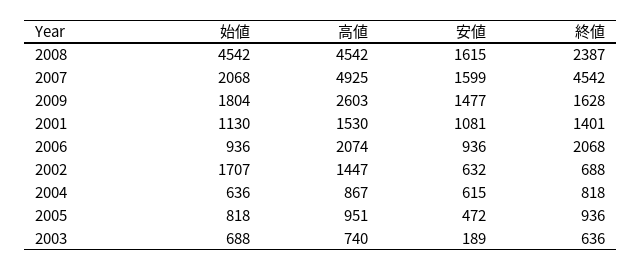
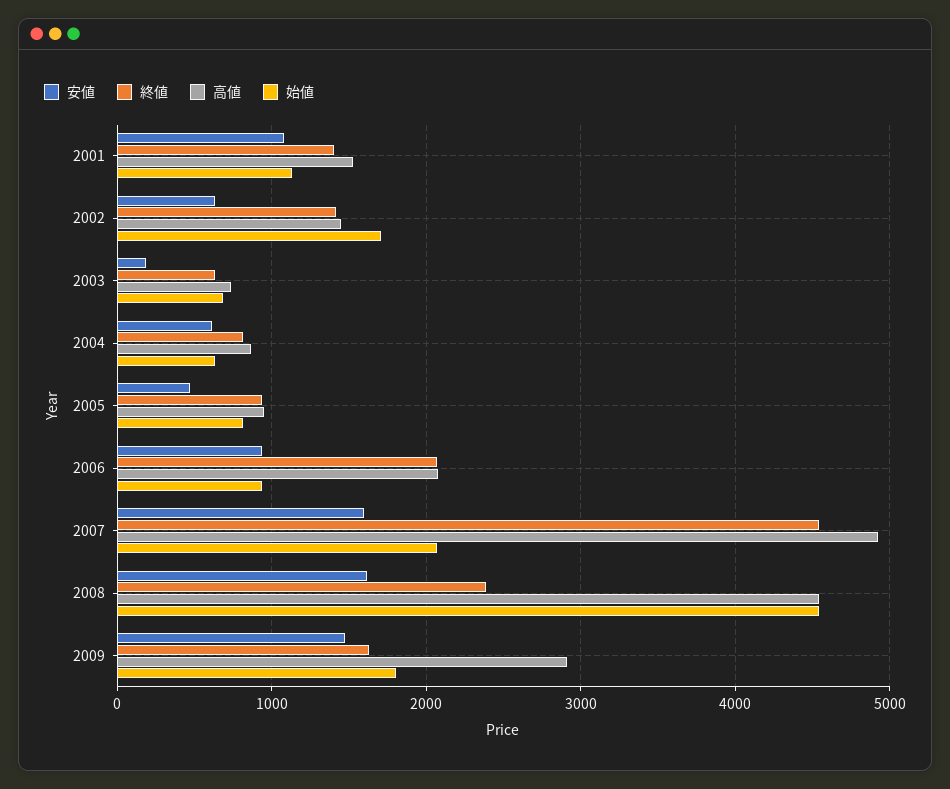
高値, 2009: 2603 -> 2900
終値, 2002: 688 -> 1400

